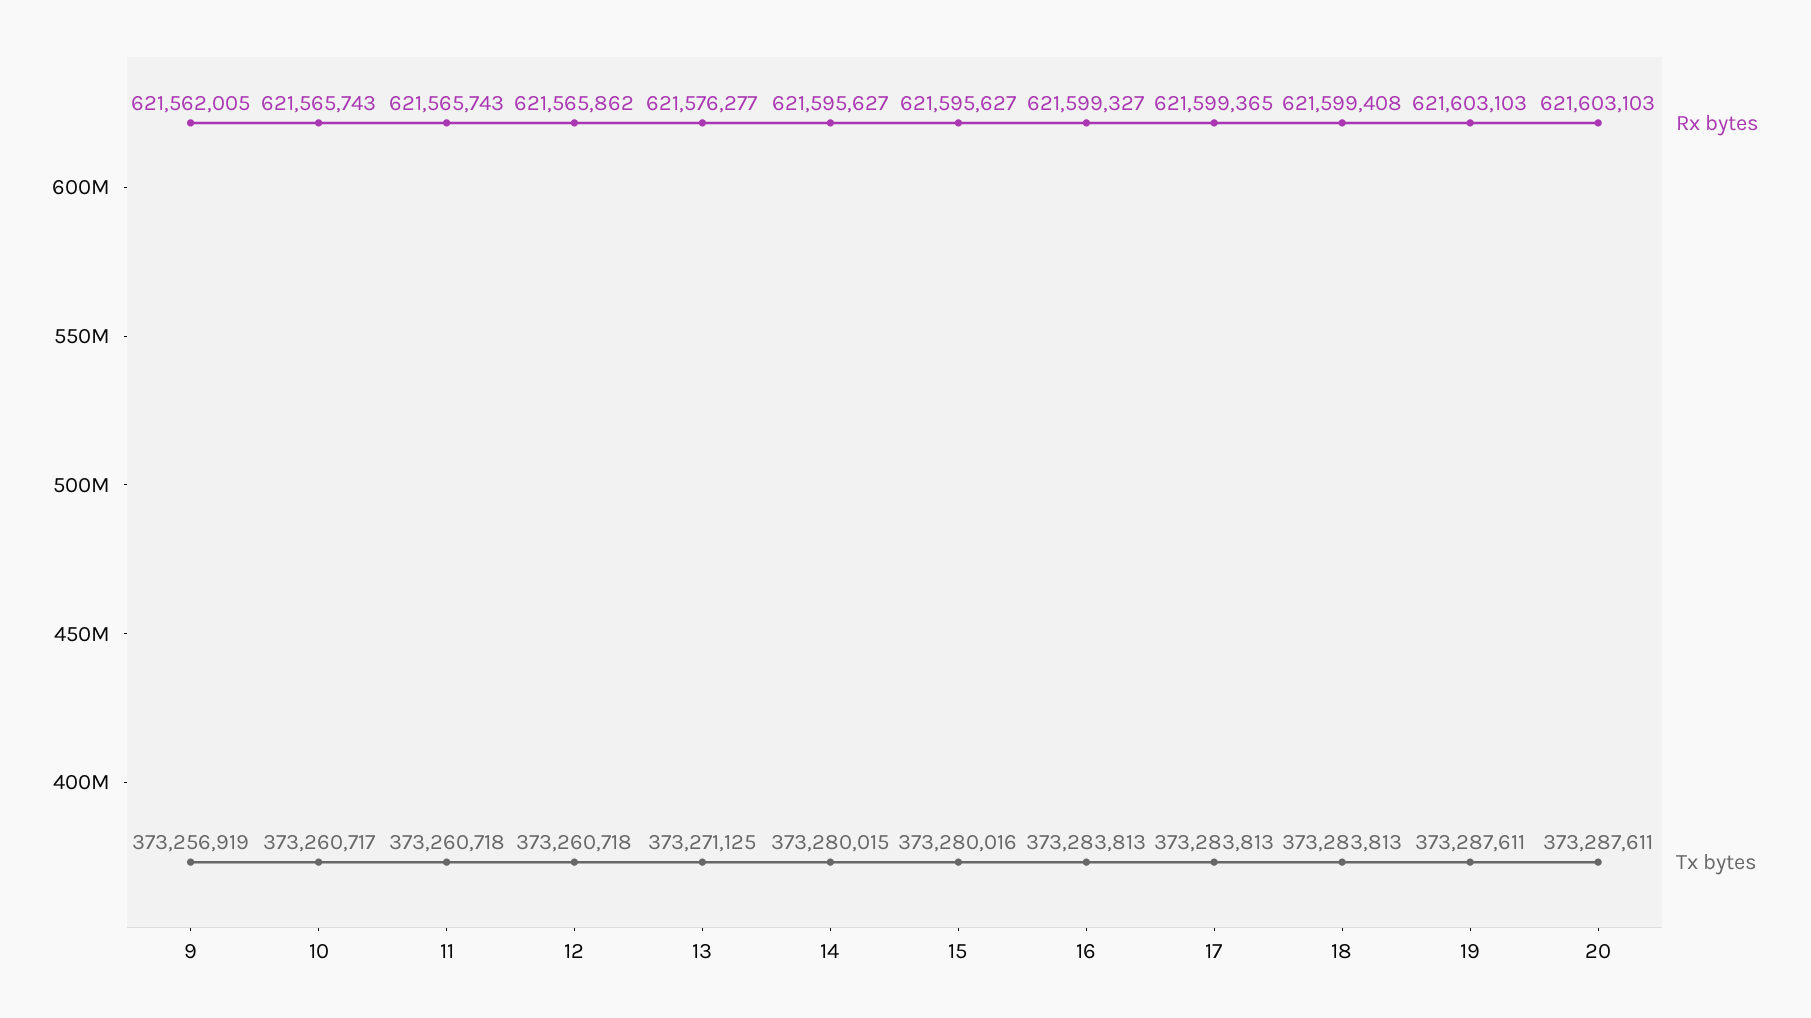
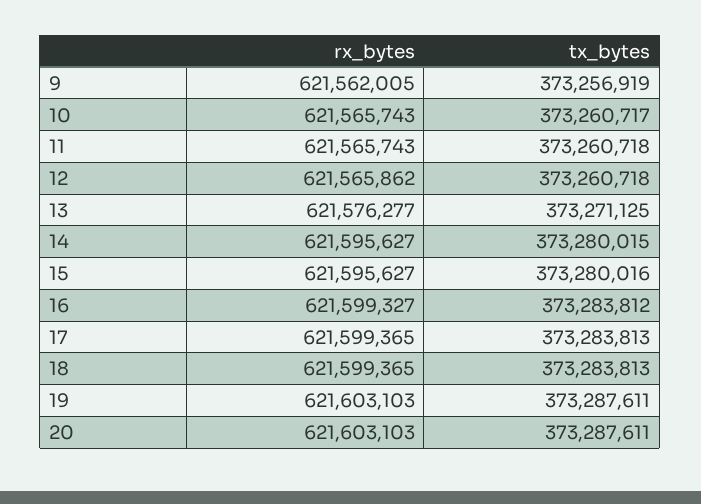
Tx bytes, 16: 373283813 -> 373283812
Rx bytes, 18: 621599408 -> 621599365

